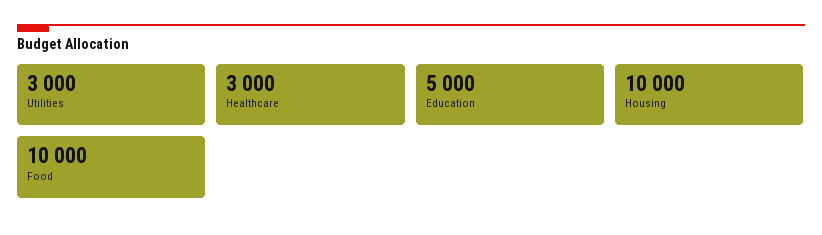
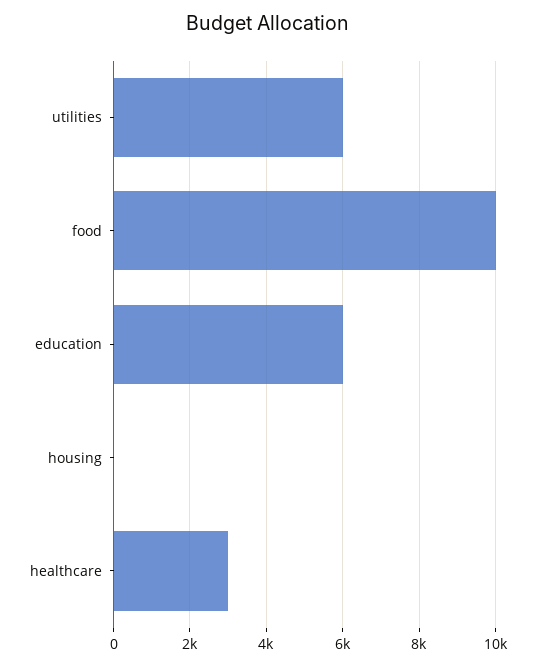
Utilities: 3000 -> 6000
Education: 5000 -> 6000
Housing: 10000 -> 0

